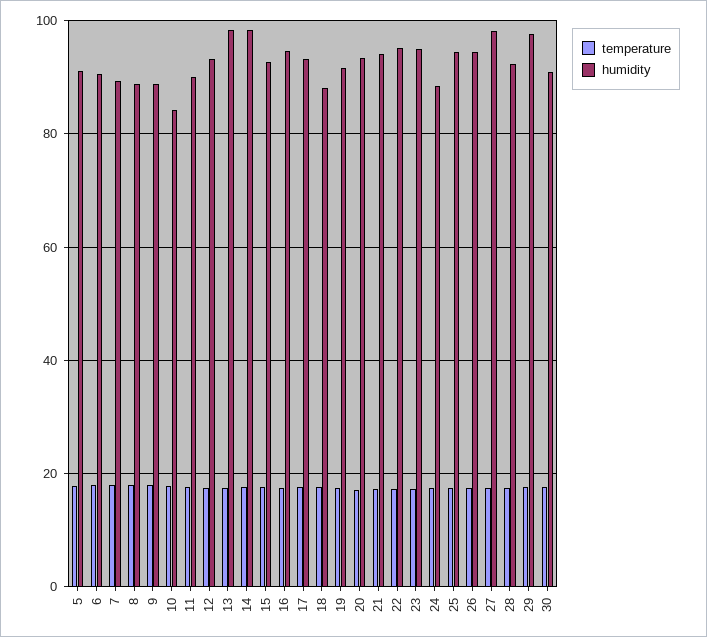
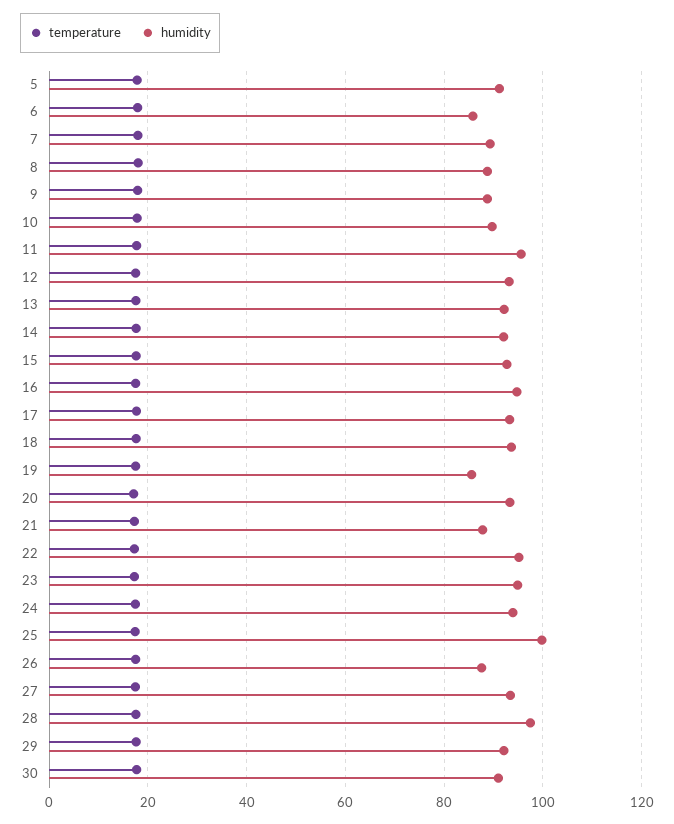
humidity, 6: 90 -> 86
humidity, 10: 84 -> 90
humidity, 11: 90 -> 96
humidity, 13: 98 -> 92
humidity, 14: 98 -> 92
humidity, 18: 88 -> 94
humidity, 19: 92 -> 86
humidity, 21: 94 -> 88
humidity, 24: 88 -> 94
humidity, 25: 94 -> 100
humidity, 26: 94 -> 88
humidity, 27: 98 -> 94
humidity, 28: 92 -> 98
humidity, 29: 98 -> 92

